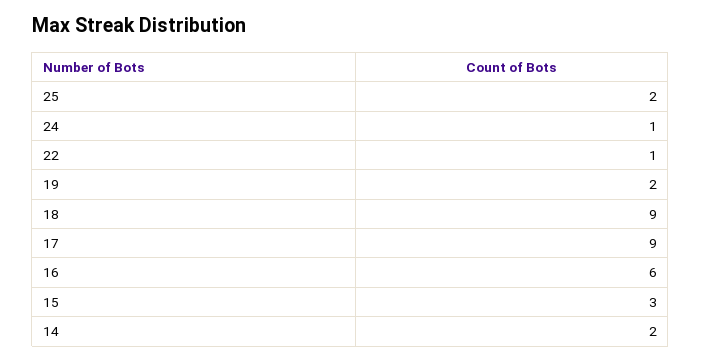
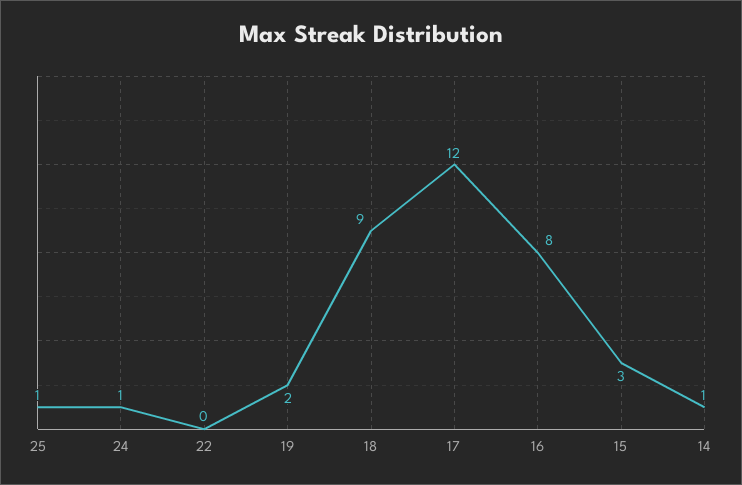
25: 2 -> 1
22: 1 -> 0
17: 9 -> 12
16: 6 -> 8
14: 2 -> 1

